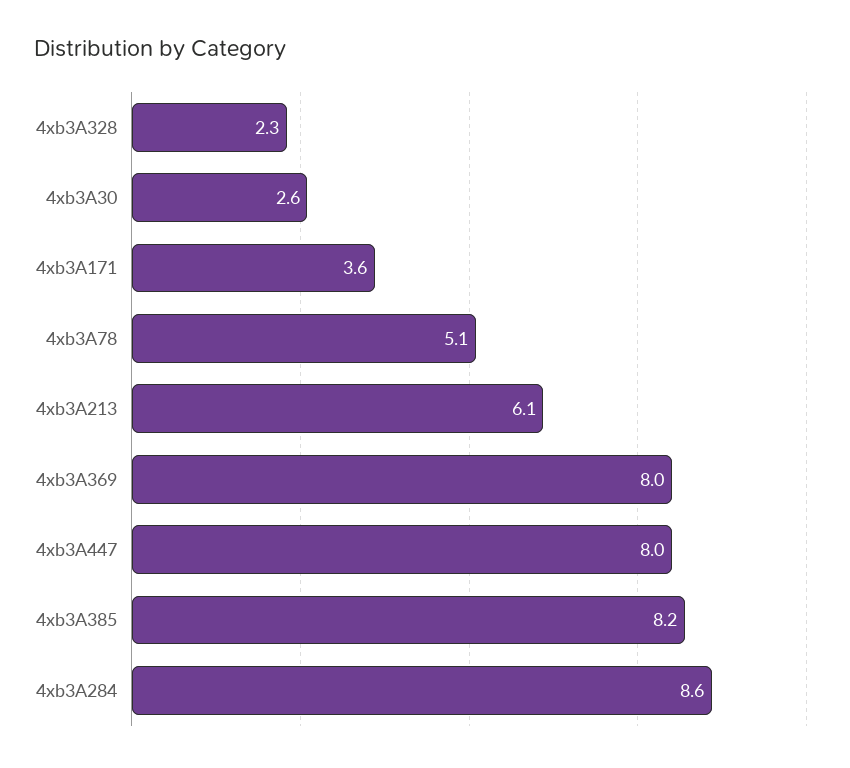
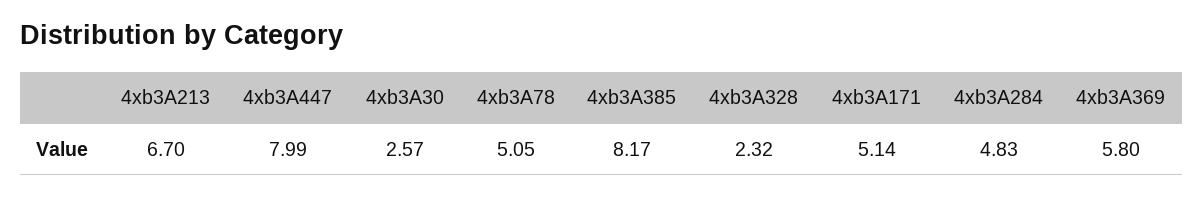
4xb3A171: 3.6 -> 5.14
4xb3A213: 6.1 -> 6.7
4xb3A369: 8 -> 5.8
4xb3A284: 8.6 -> 4.83

